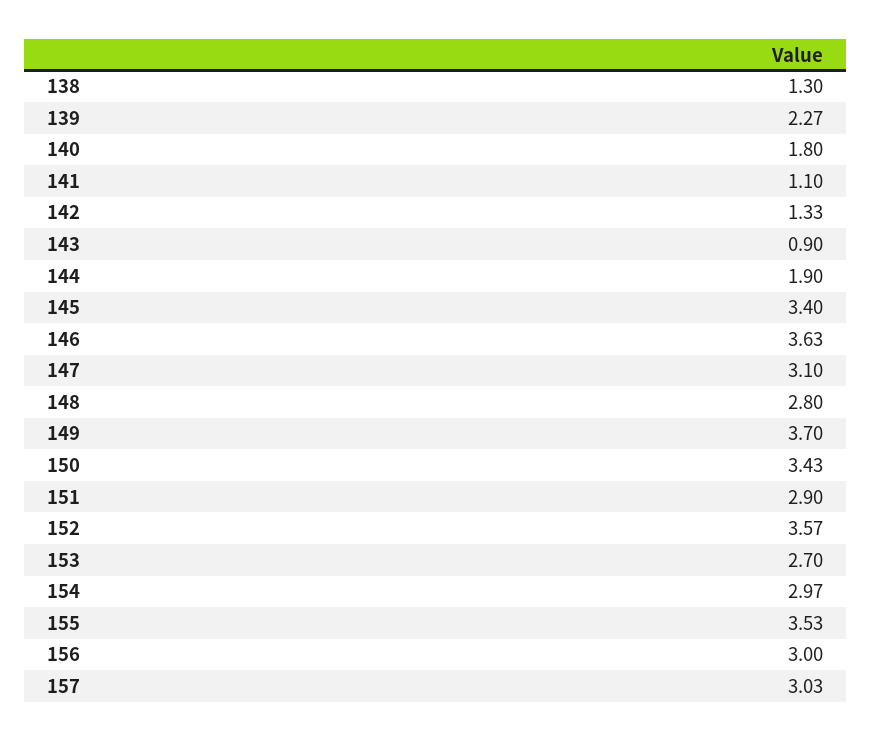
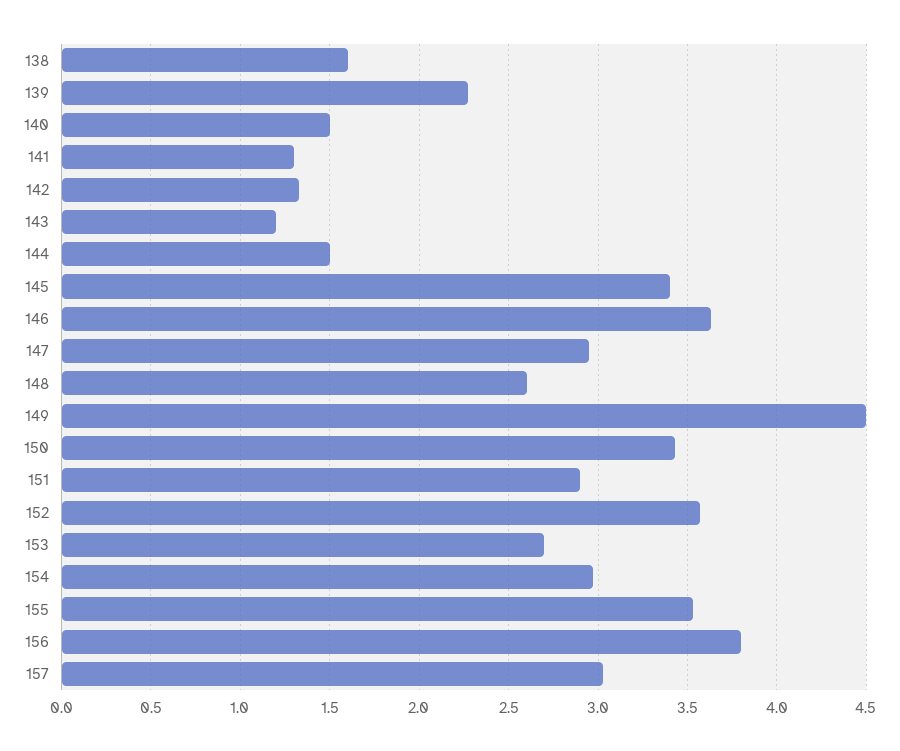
138: 1.3 -> 1.6
140: 1.8 -> 1.5
141: 1.1 -> 1.3
143: 0.9 -> 1.2
144: 1.9 -> 1.5
147: 3.1 -> 2.95
148: 2.8 -> 2.6
149: 3.7 -> 4.5
156: 3 -> 3.8

